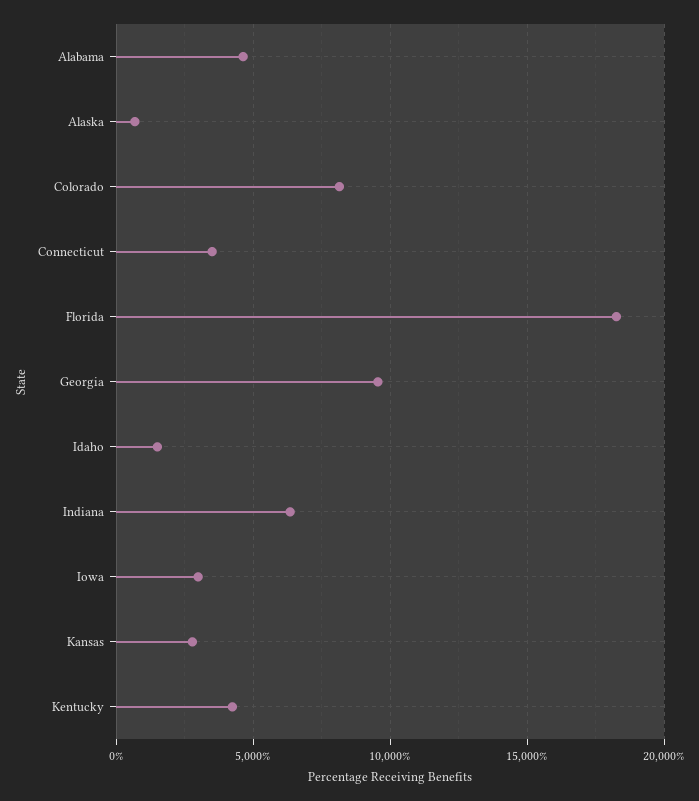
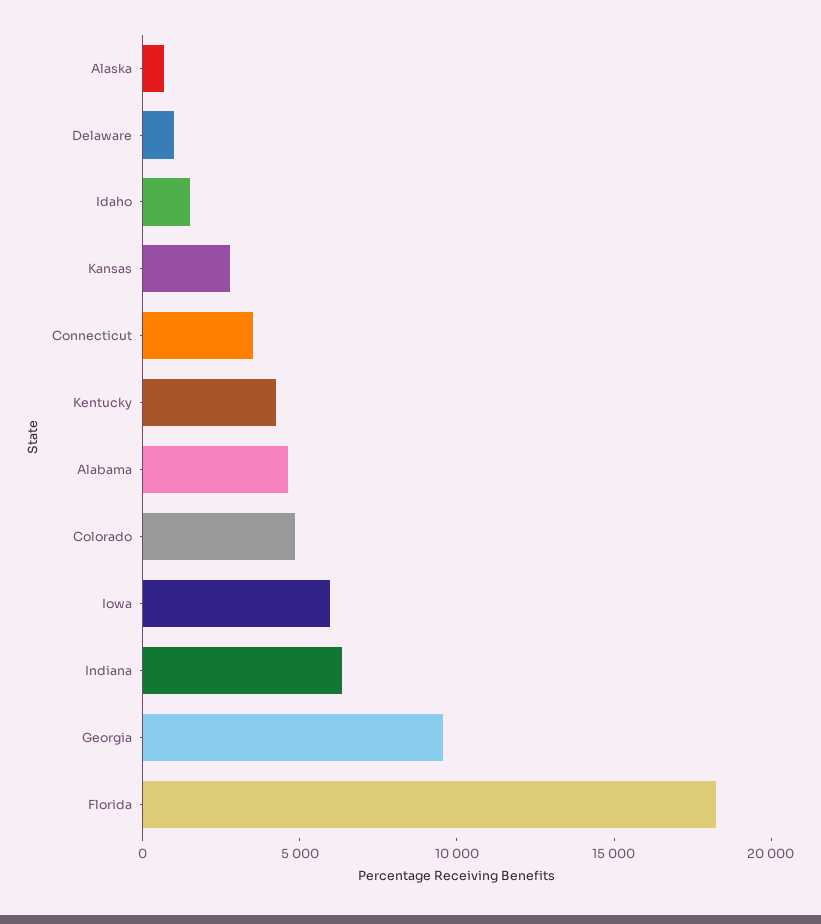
Colorado: 8000 -> 5000
Iowa: 3000 -> 6000
Delaware: none -> 1000

